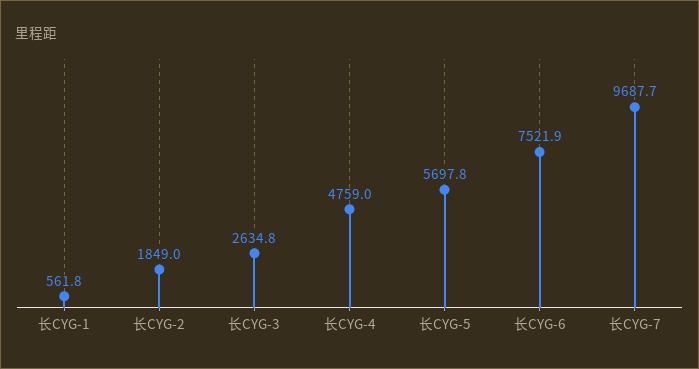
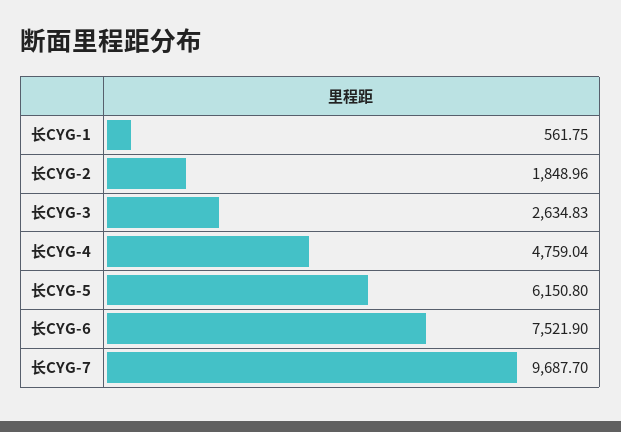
长CYG-5: 5697.8 -> 6150.8

